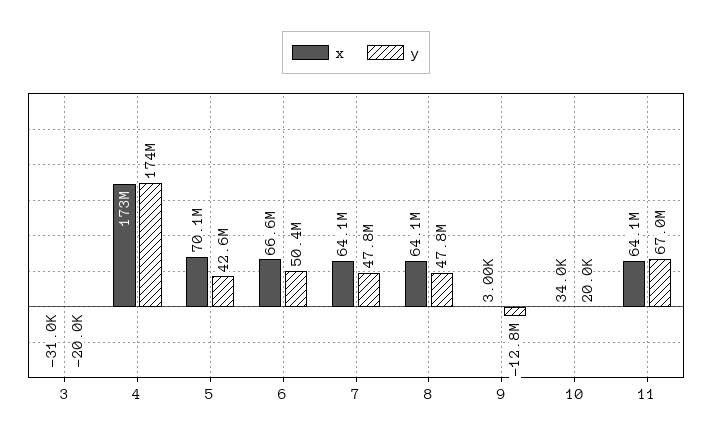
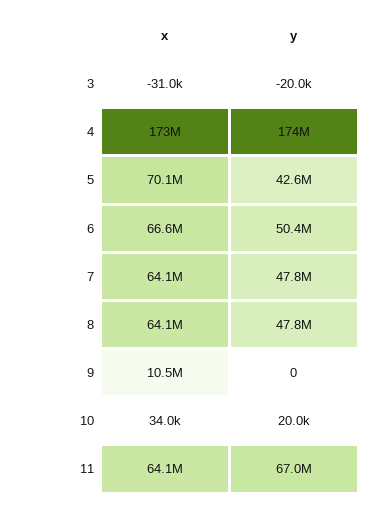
x, 9: 3000 -> 10500000
y, 9: -12800000 -> 0

